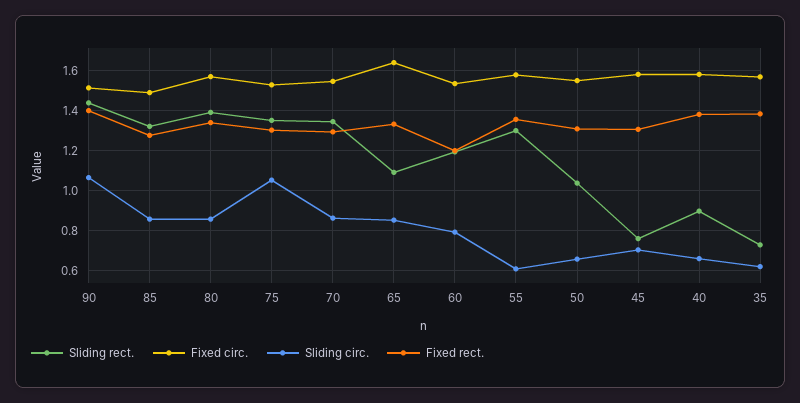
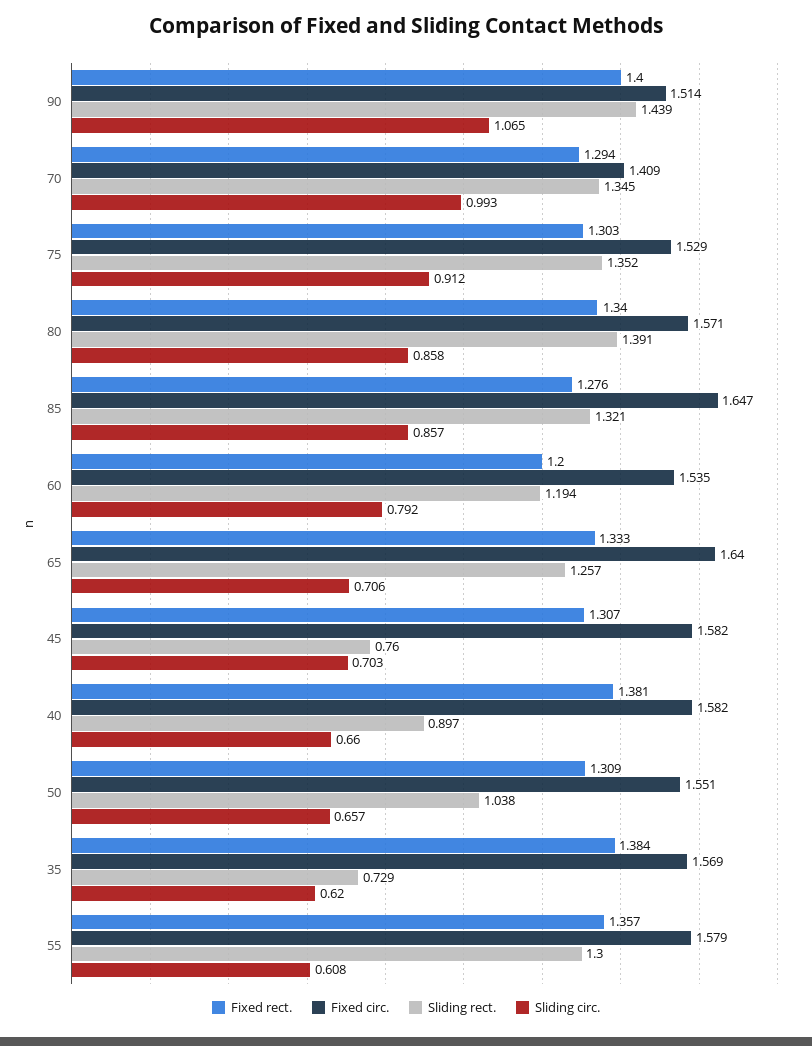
Fixed circ., 85: 1.5 -> 1.647
Sliding circ., 75: 1.05 -> 0.912
Fixed circ., 70: 1.55 -> 1.409
Sliding circ., 70: 0.85 -> 0.993
Sliding rect., 65: 1.1 -> 1.257
Sliding circ., 65: 0.85 -> 0.706

